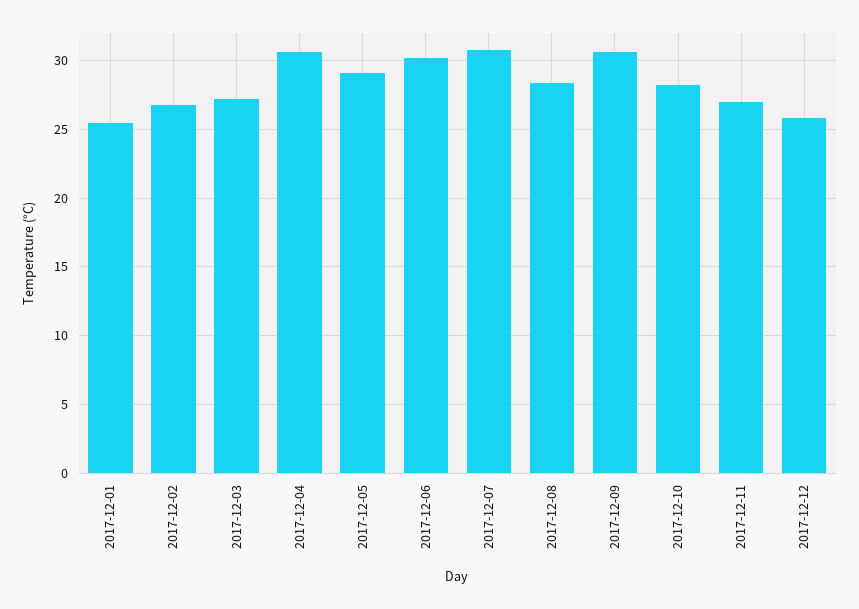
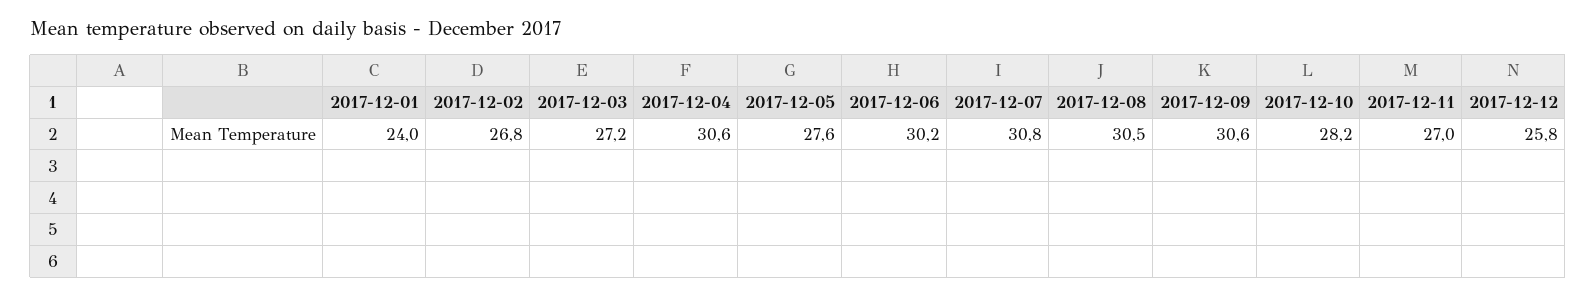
2017-12-01: 25.5 -> 24
2017-12-05: 29 -> 27.6
2017-12-08: 28.5 -> 30.5

